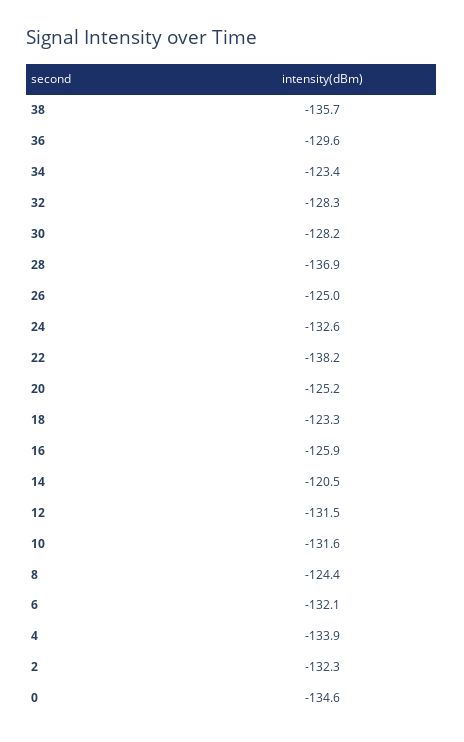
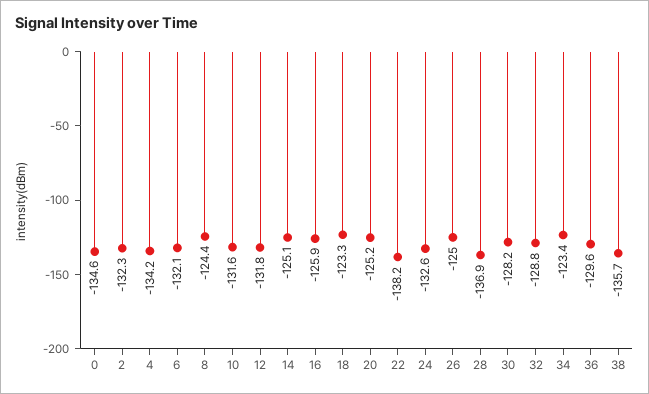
32: -128.3 -> -128.8
14: -120.5 -> -125.1
12: -131.5 -> -131.8
4: -133.9 -> -134.2

